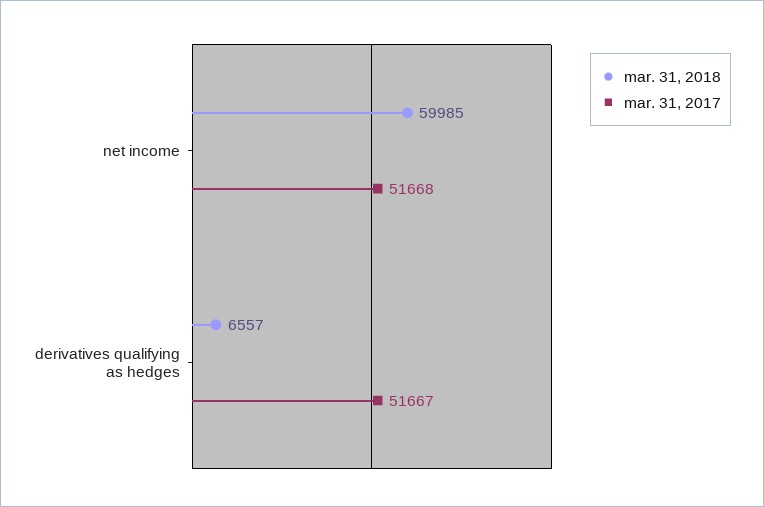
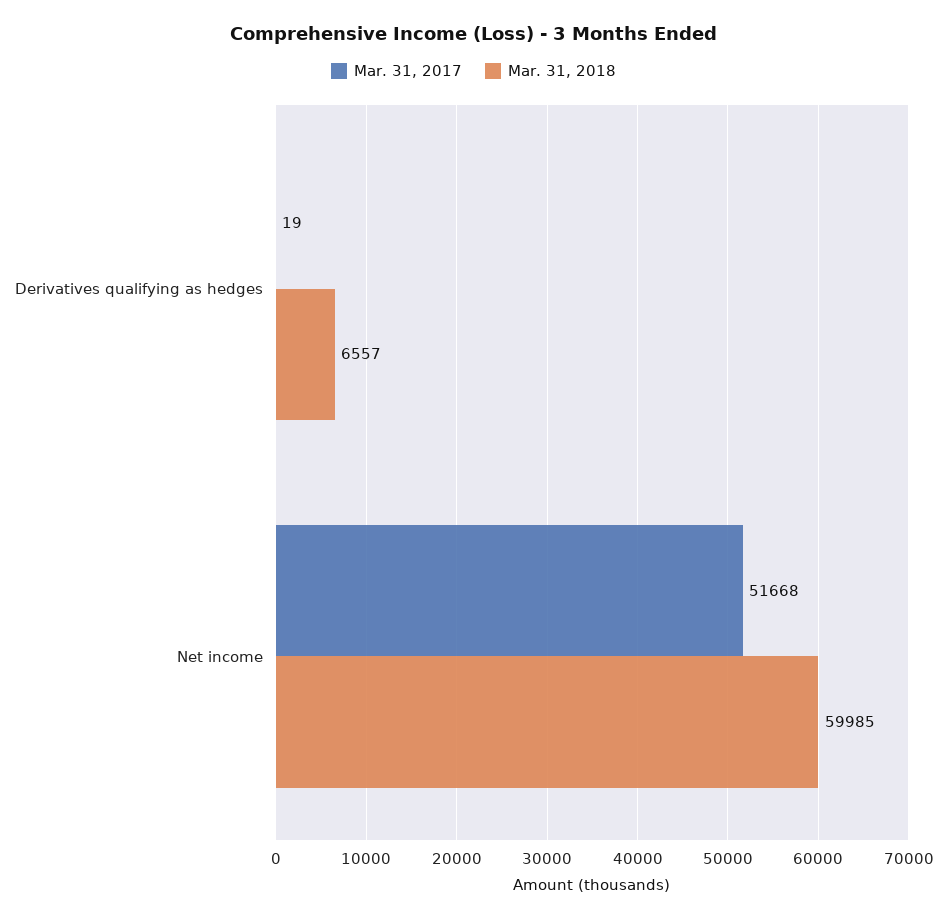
mar. 31, 2017, derivatives qualifying as hedges: 51667 -> 19

